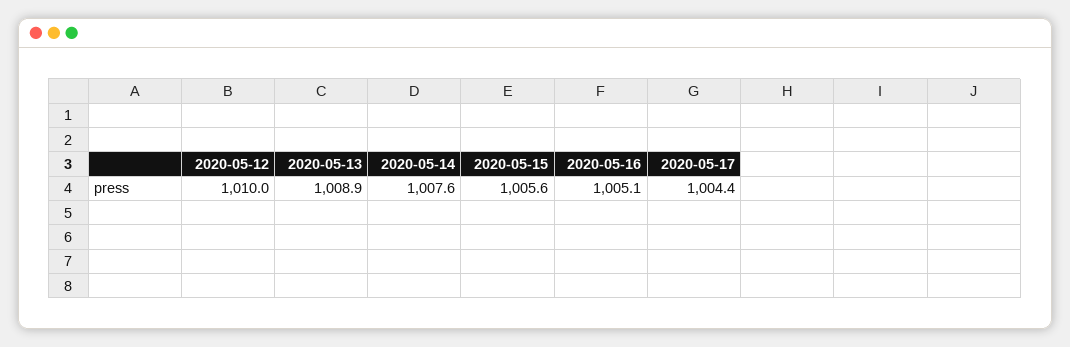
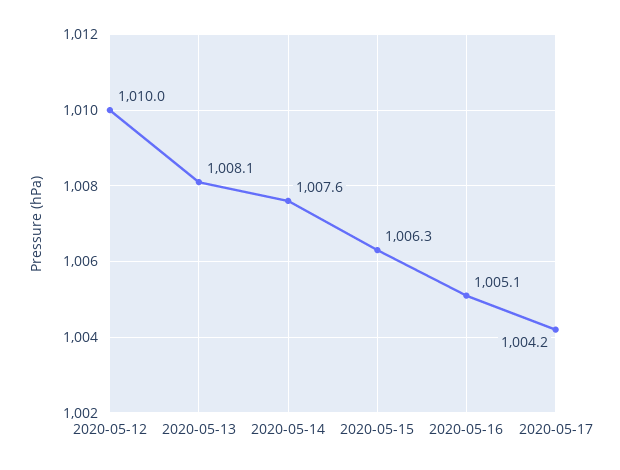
2020-05-13: 1008.9 -> 1008.1
2020-05-15: 1005.6 -> 1006.3
2020-05-17: 1004.4 -> 1004.2

